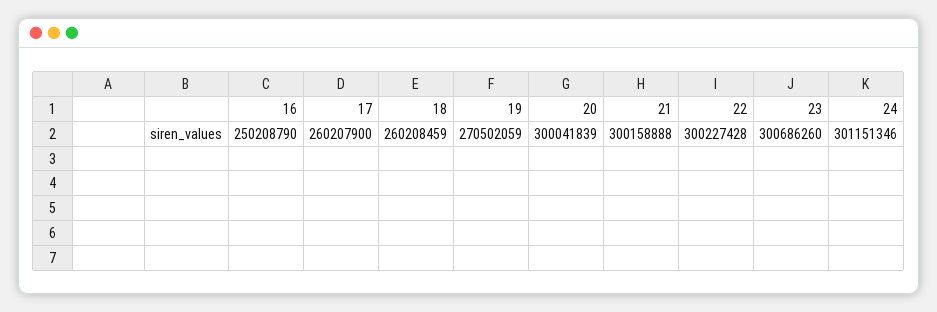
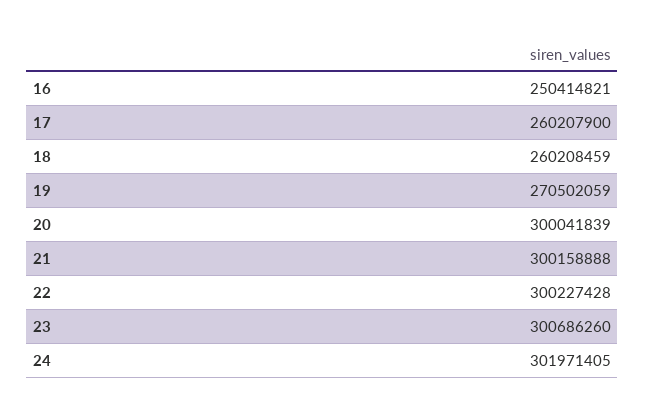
16: 250208790 -> 250414821
24: 301151346 -> 301971405

